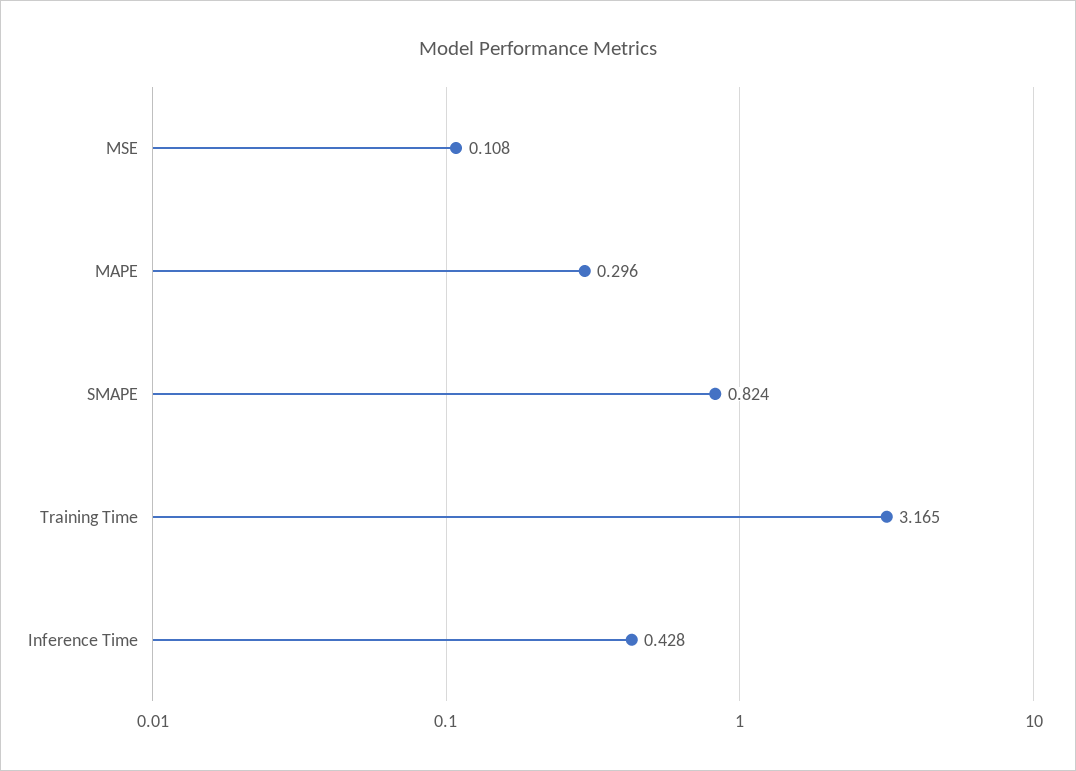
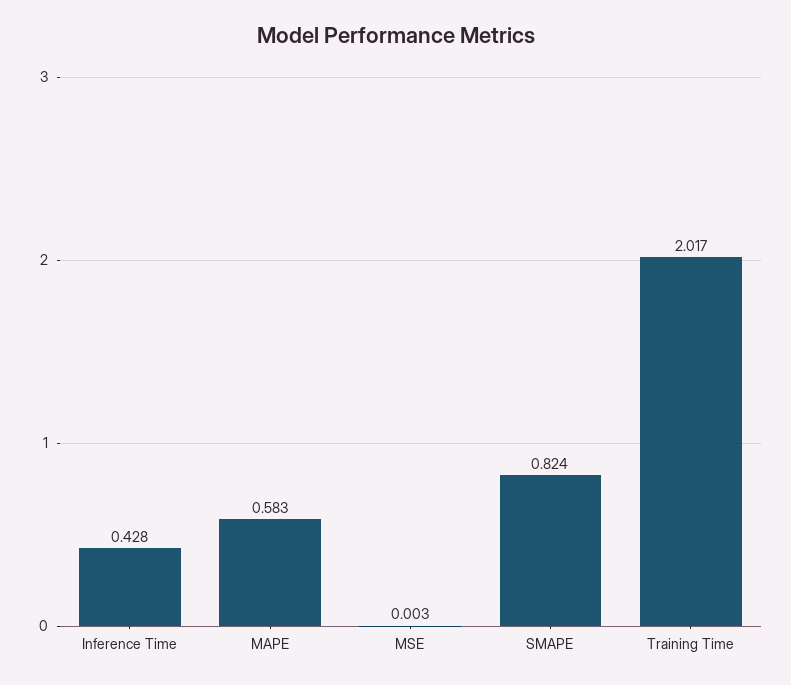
MSE: 0.108 -> 0.003
MAPE: 0.296 -> 0.583
Training Time: 3.165 -> 2.017

